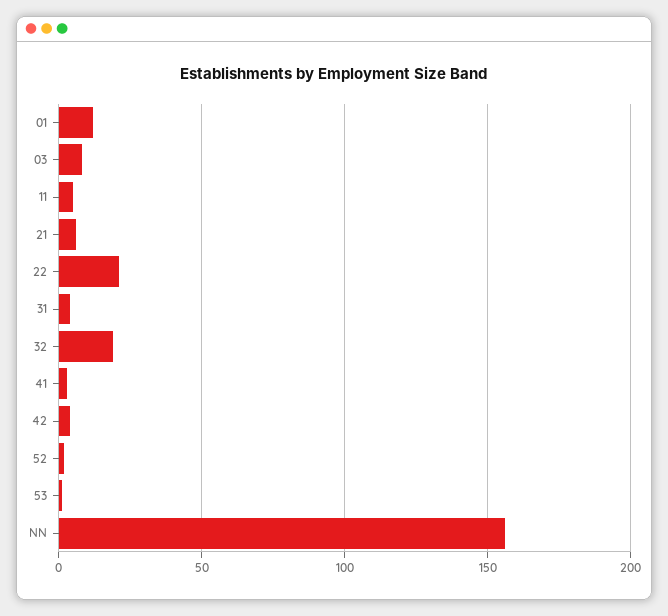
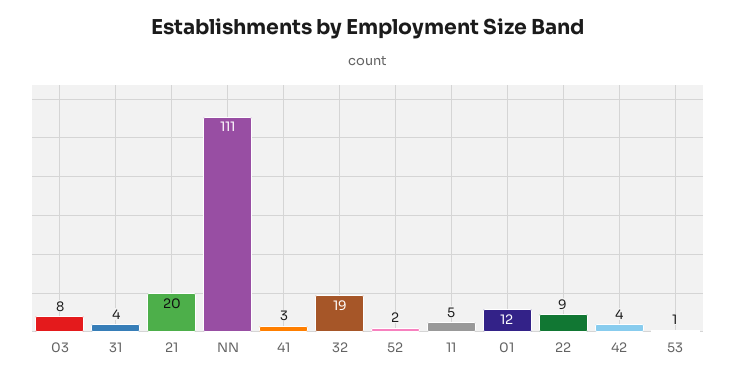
21: 5 -> 20
22: 20 -> 9
NN: 155 -> 111

